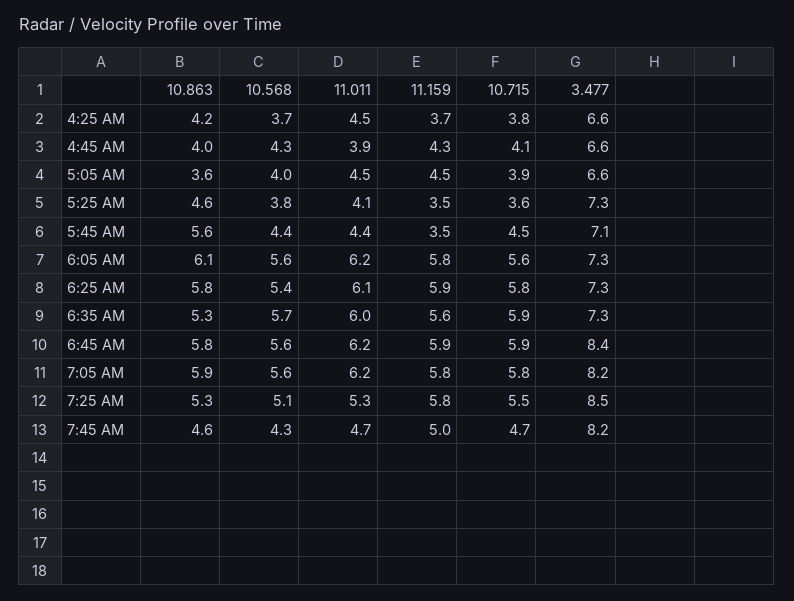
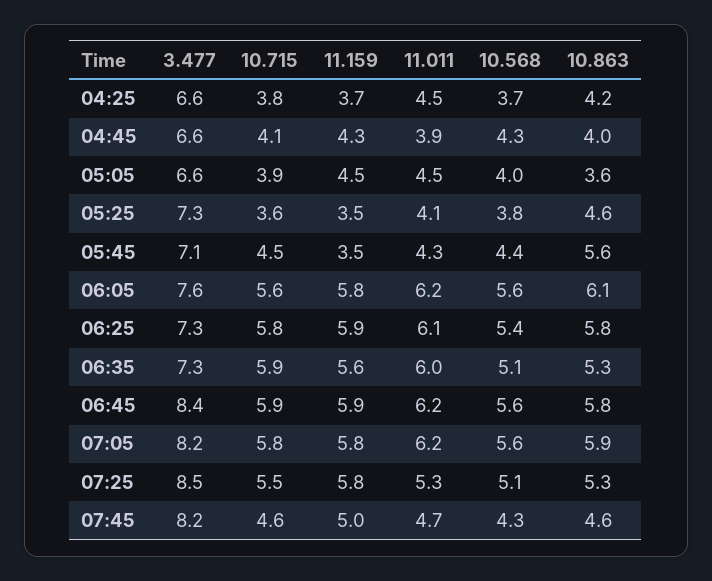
11.011, 5:45 AM: 4.4 -> 4.3
3.477, 6:05 AM: 7.3 -> 7.6
10.568, 6:35 AM: 5.7 -> 5.1
10.715, 7:45 AM: 4.7 -> 4.6

